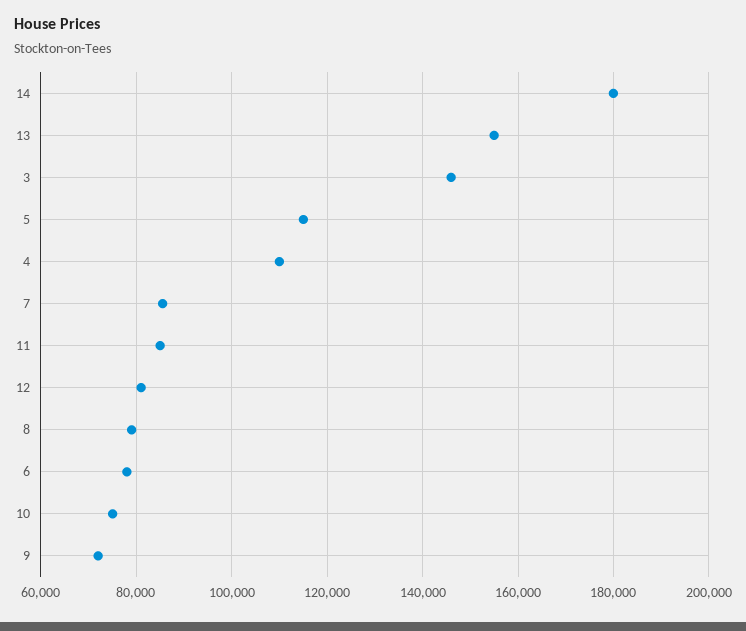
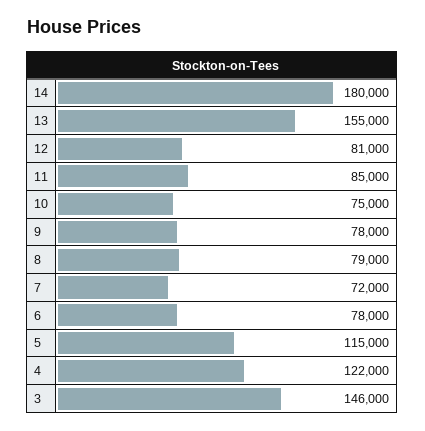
4: 110000 -> 122000
7: 86000 -> 72000
9: 72000 -> 78000

